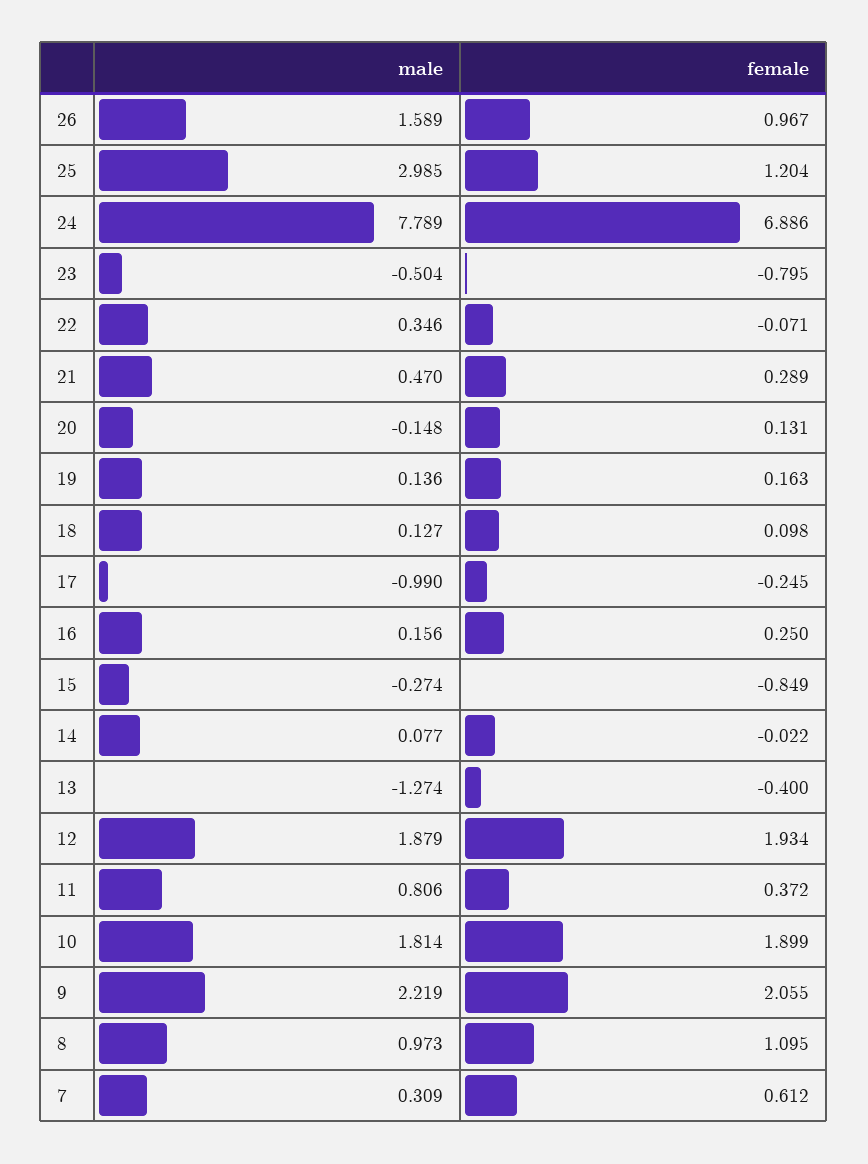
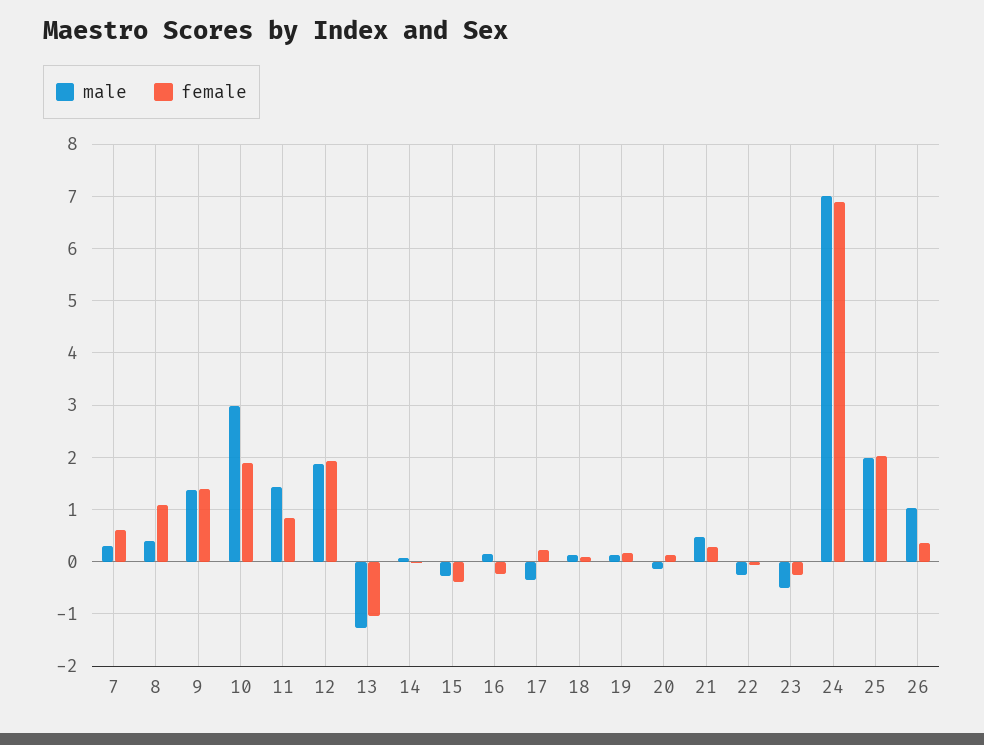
male, 26: 1.589 -> 1
female, 26: 0.967 -> 0.4
male, 25: 2.985 -> 2
female, 25: 1.204 -> 2
male, 24: 7.789 -> 7
female, 23: -0.795 -> -0.2
male, 22: 0.346 -> -0.2
male, 17: -0.99 -> -0.4
female, 17: -0.245 -> 0.2
female, 16: 0.25 -> -0.2
female, 15: -0.849 -> -0.4
female, 13: -0.4 -> -1
male, 11: 0.806 -> 1.4
female, 11: 0.372 -> 0.8
male, 10: 1.814 -> 3
male, 9: 2.219 -> 1.4
female, 9: 2.055 -> 1.4
male, 8: 0.973 -> 0.4

